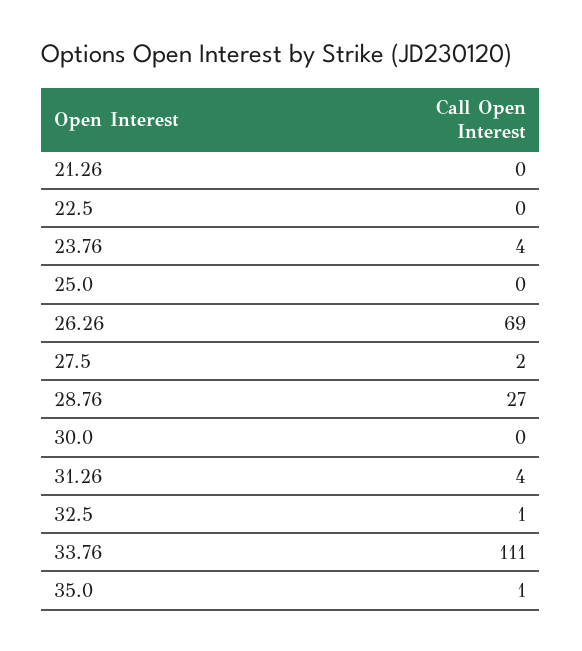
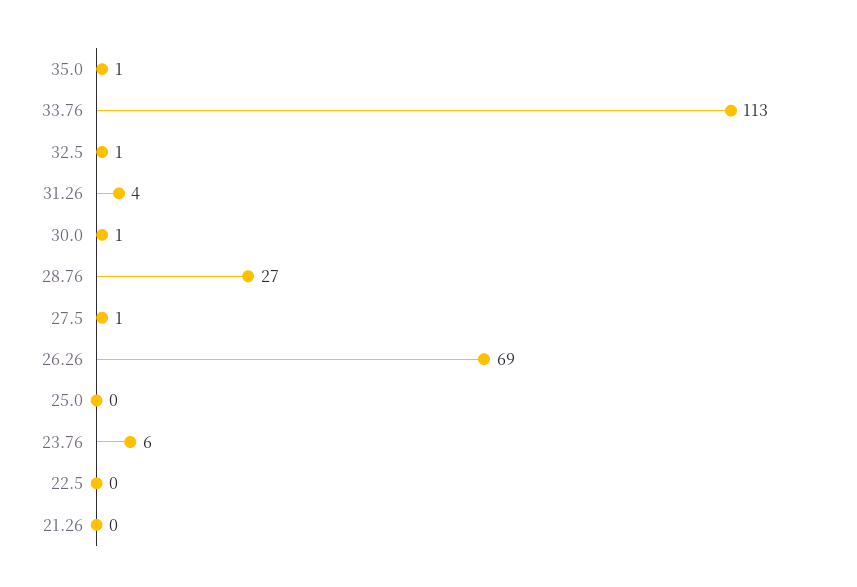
23.76: 4 -> 6
27.5: 2 -> 1
30.0: 0 -> 1
33.76: 111 -> 113

